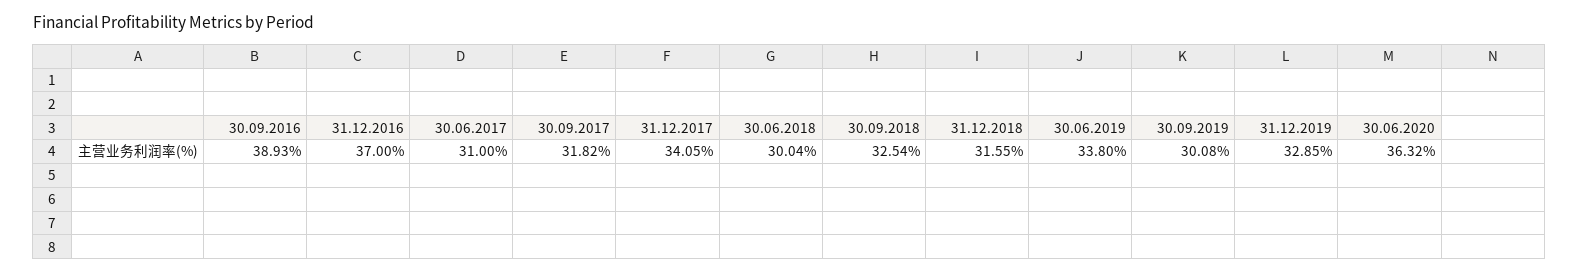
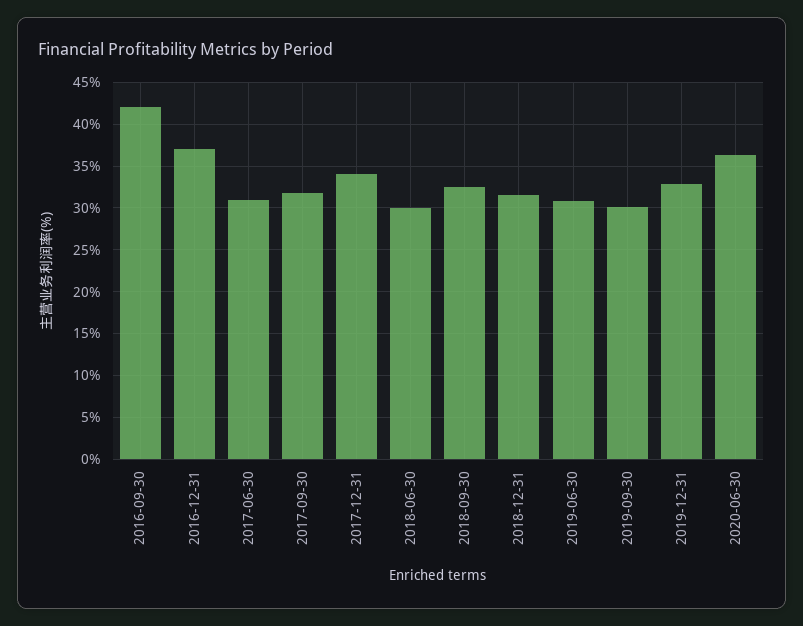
30.09.2016: 38.93 -> 42
30.06.2019: 33.8 -> 31

